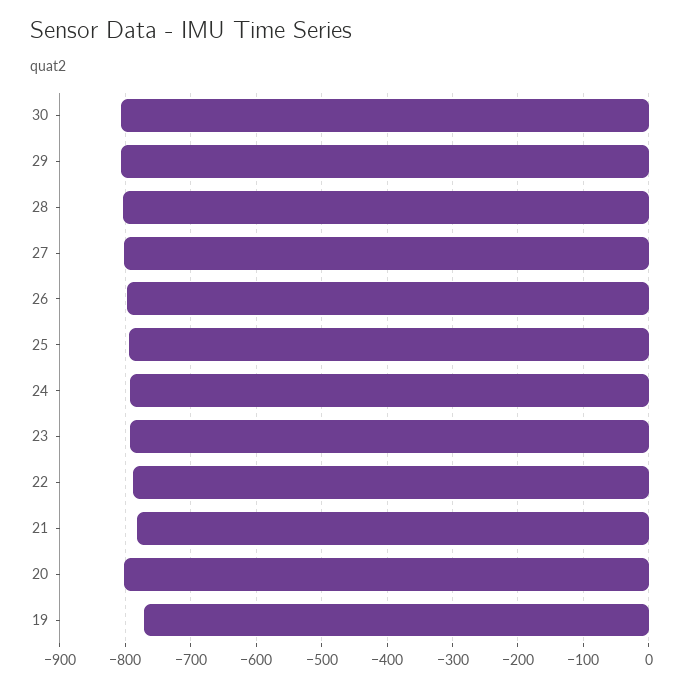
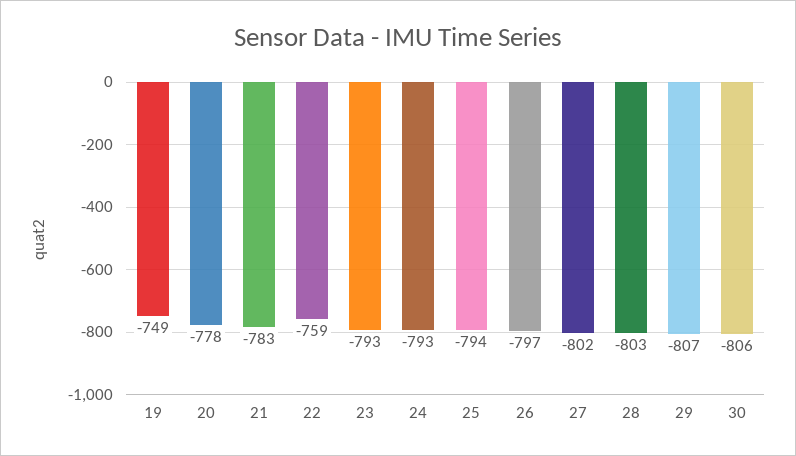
22: -790 -> -759
20: -800 -> -778
19: -770 -> -749

